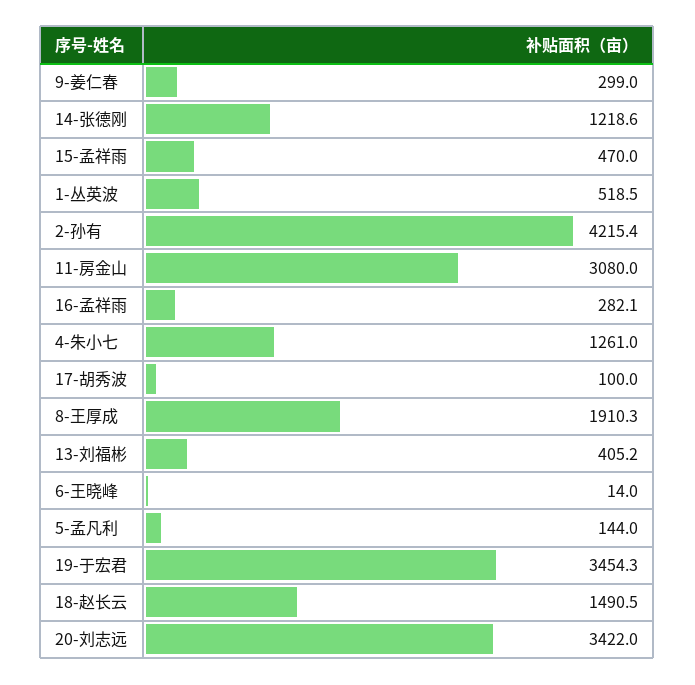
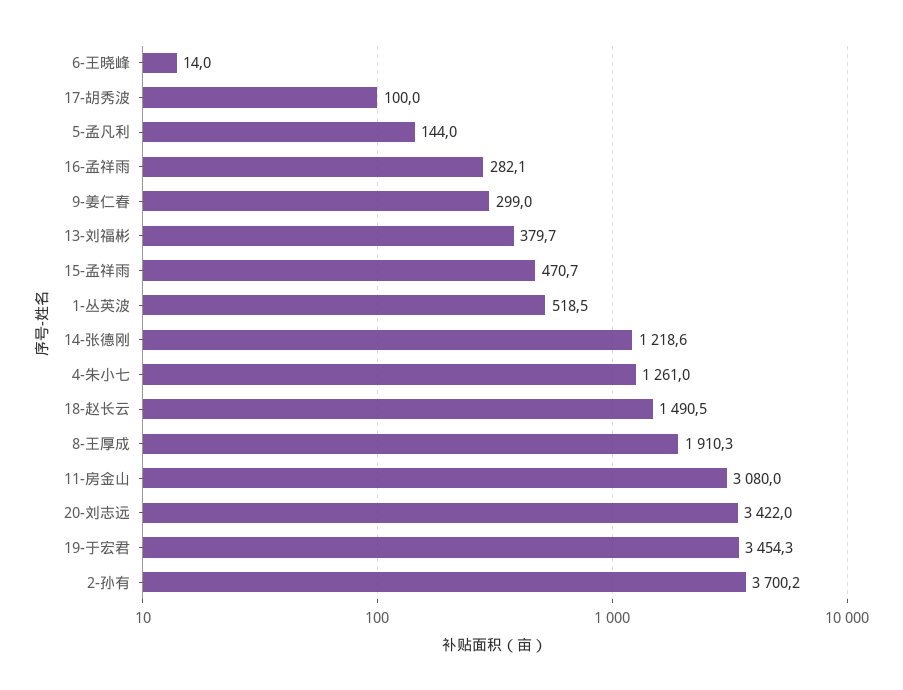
15-孟祥雨: 470 -> 470.7
2-孙有: 4215.4 -> 3700.2
13-刘福彬: 405.2 -> 379.7

